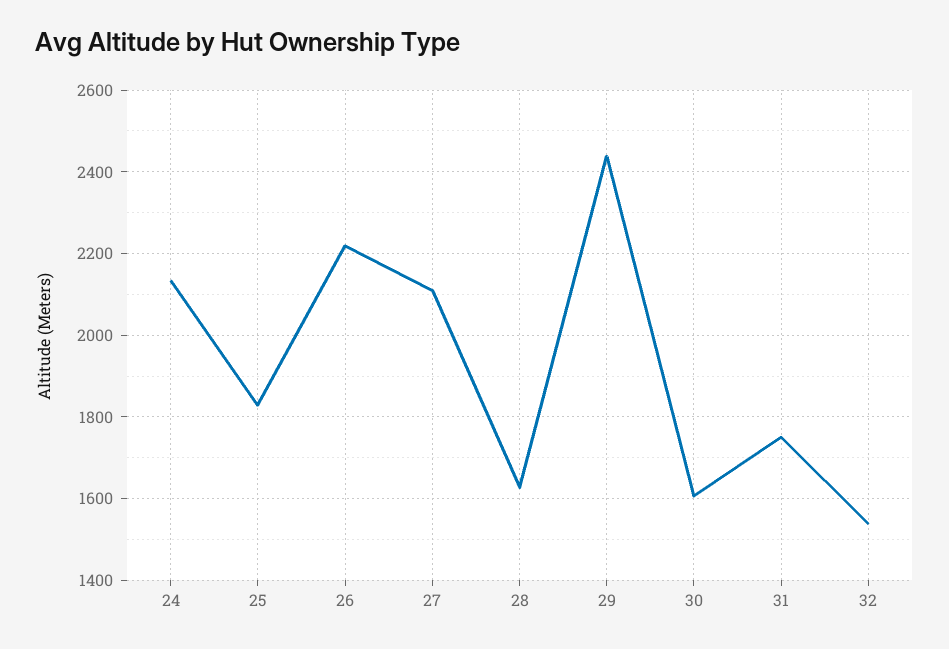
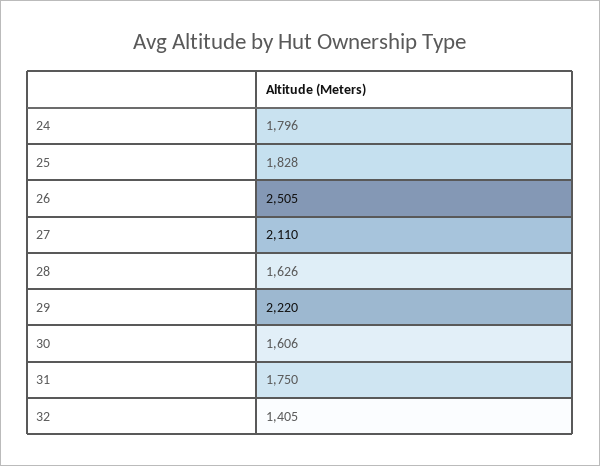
24: 2140 -> 1796
26: 2220 -> 2505
29: 2440 -> 2220
32: 1540 -> 1405

